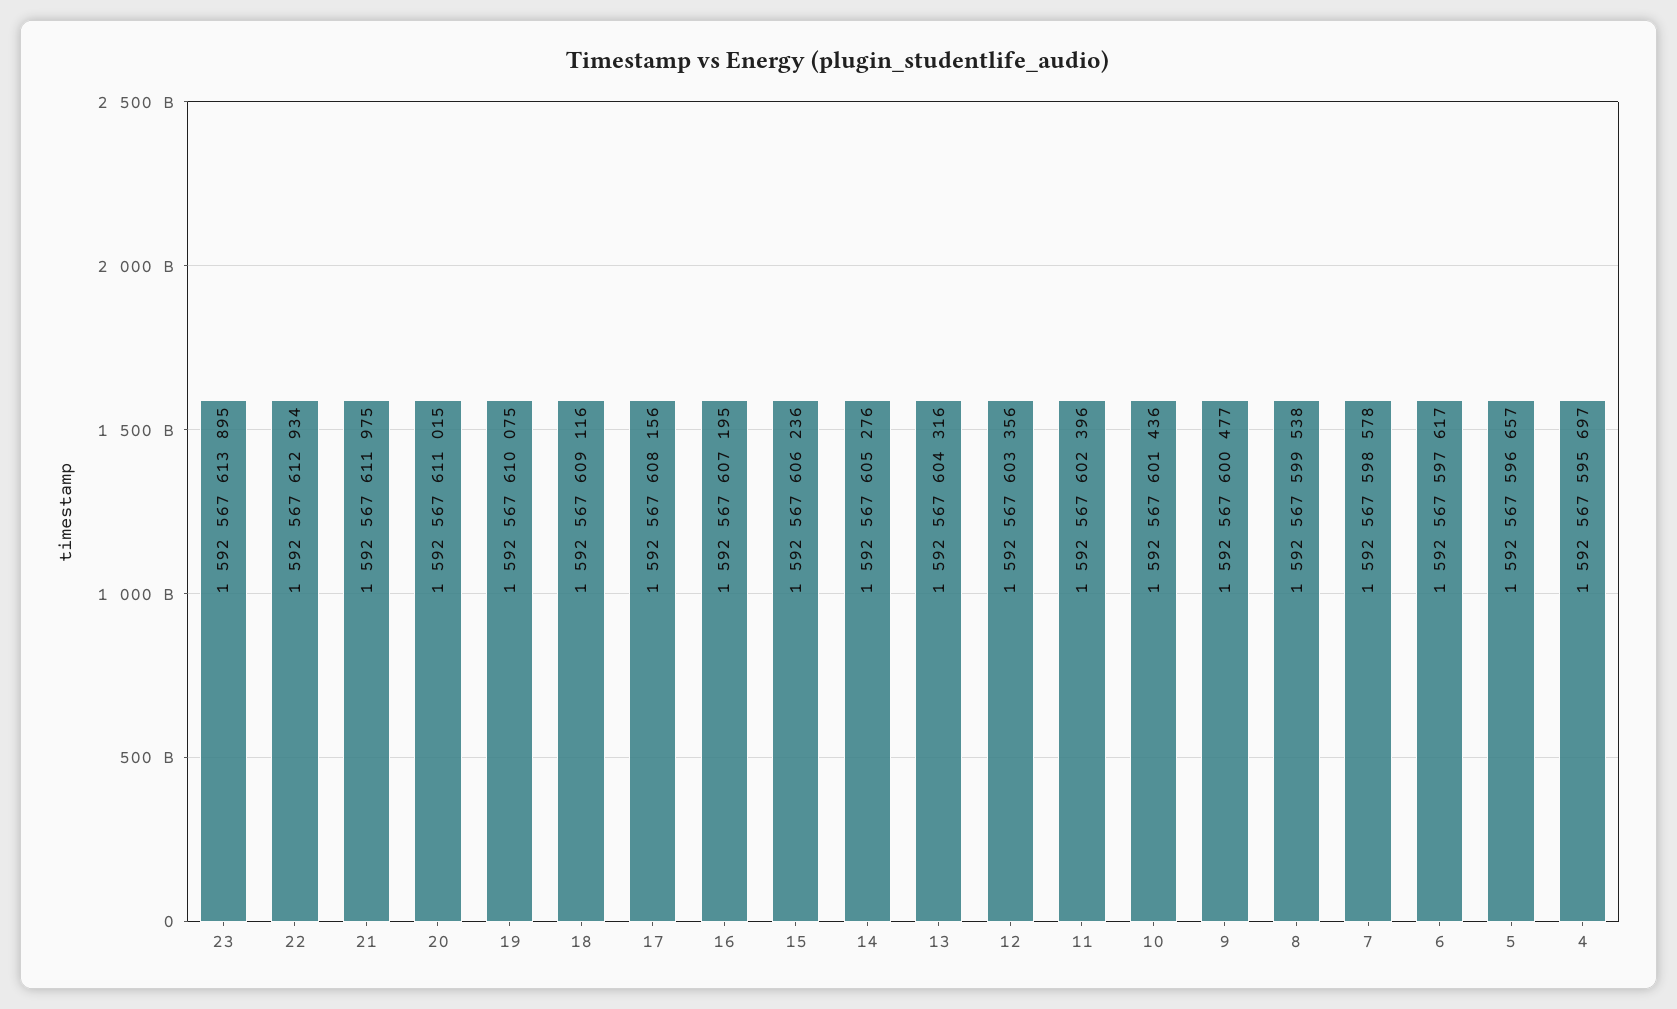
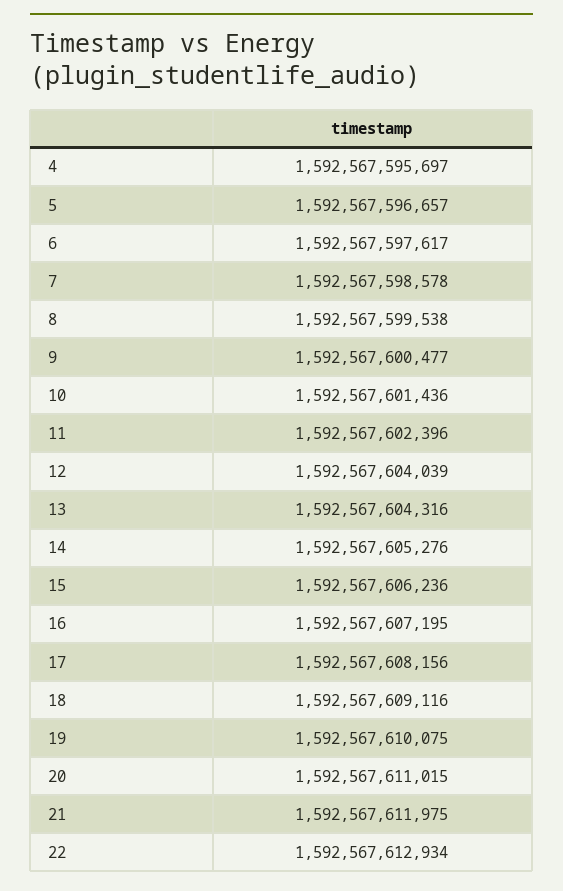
23: 1592567613895 -> none
12: 1592567603356 -> 1592567604039

